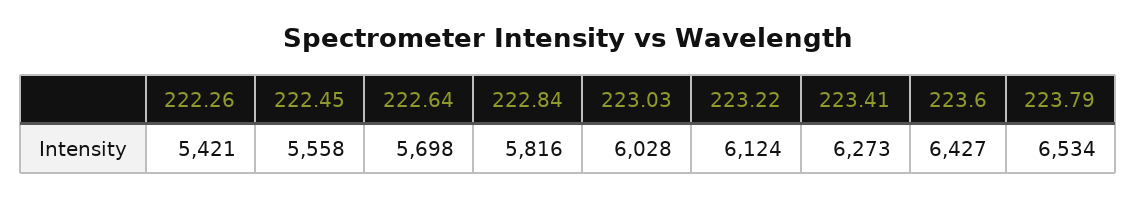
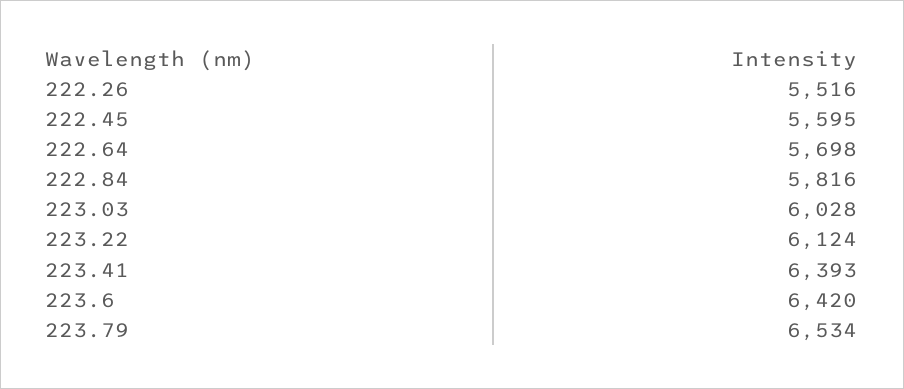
222.26: 5421 -> 5516
222.45: 5558 -> 5595
223.41: 6273 -> 6393
223.6: 6427 -> 6420

